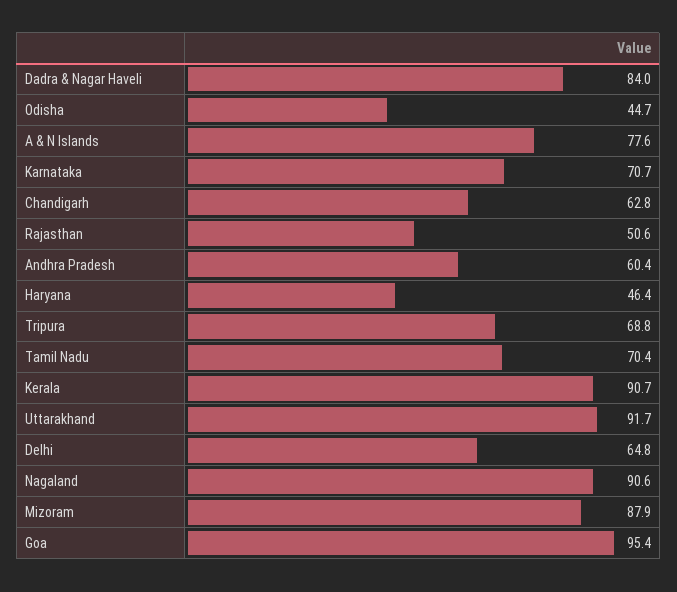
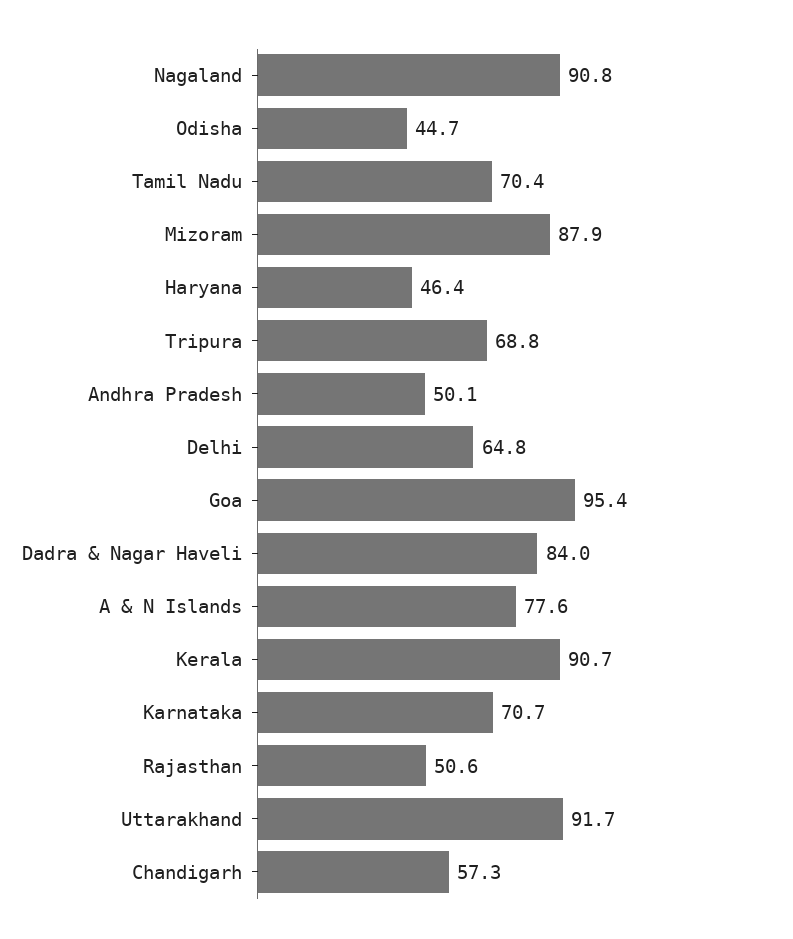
Chandigarh: 62.8 -> 57.3
Andhra Pradesh: 60.4 -> 50.1
Nagaland: 90.6 -> 90.8

